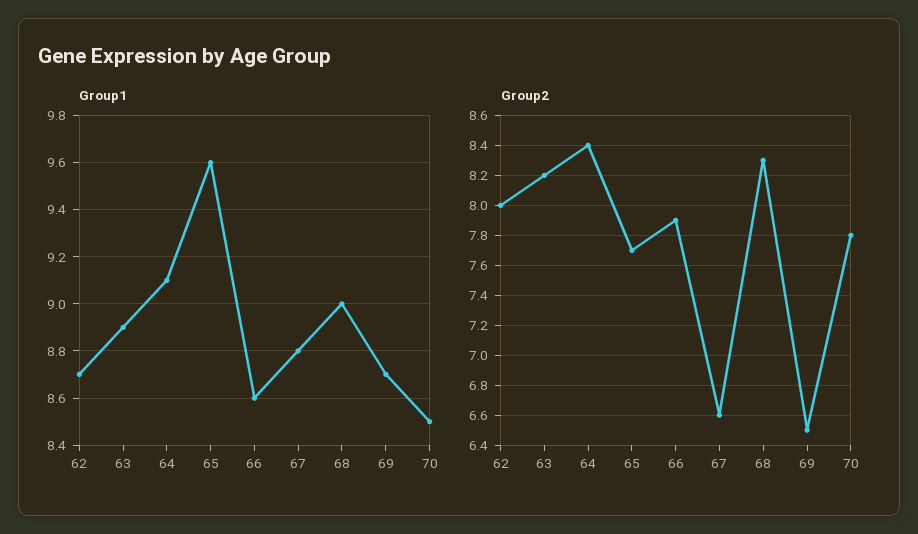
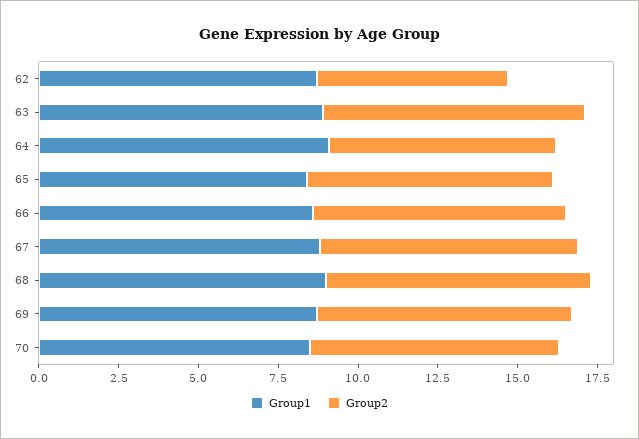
Group1, 65: 9.6 -> 8.5
Group2, 62: 8 -> 6
Group2, 64: 8.4 -> 7
Group2, 67: 6.6 -> 8
Group2, 69: 6.5 -> 8

